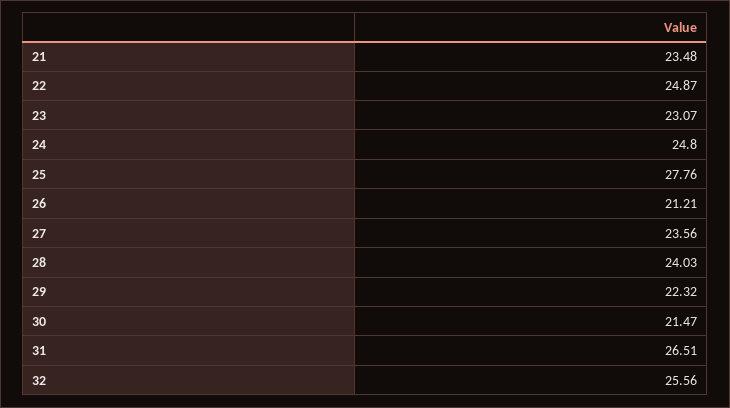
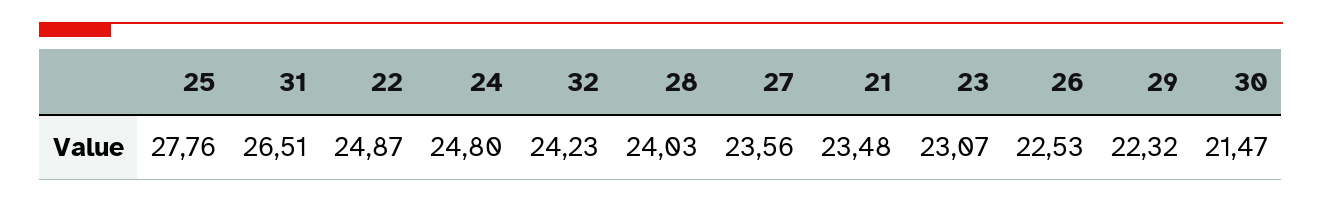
26: 21.21 -> 22.53
32: 25.56 -> 24.23

